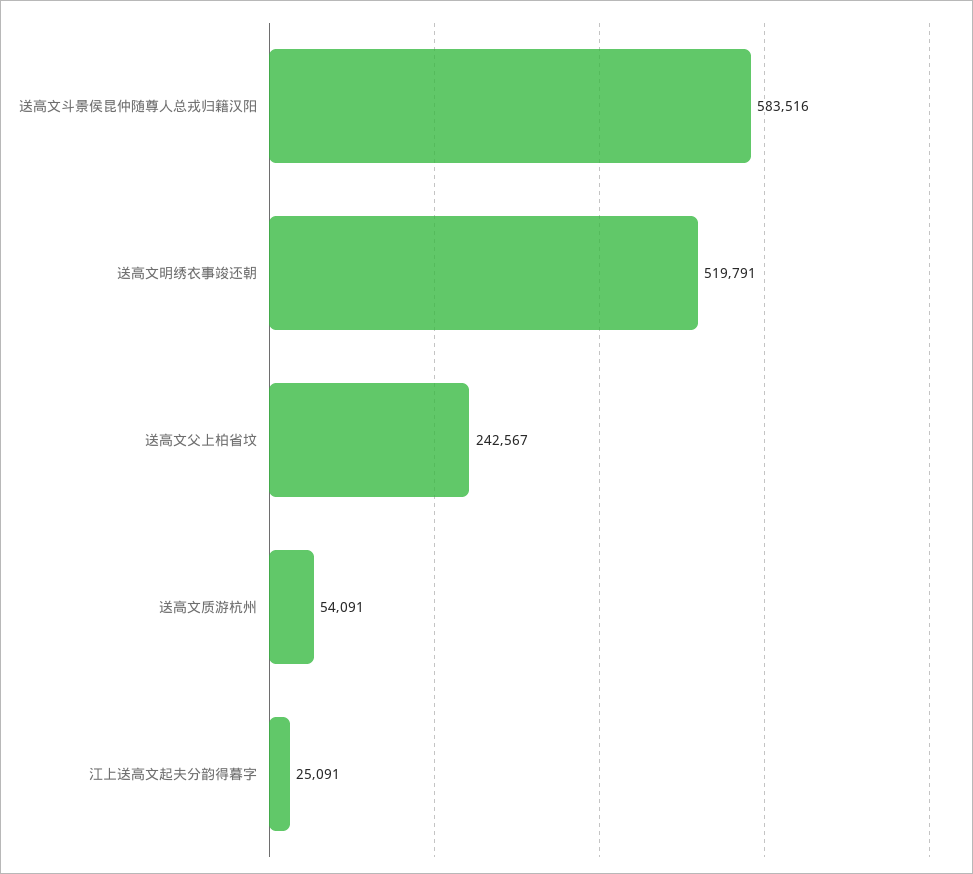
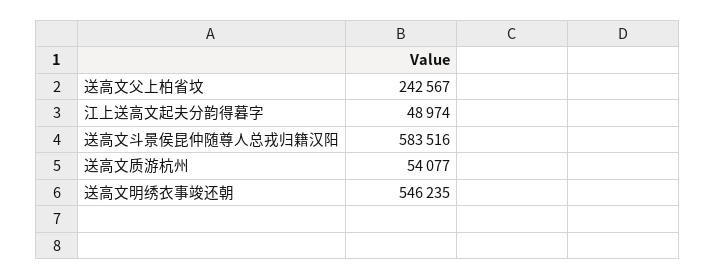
送高文明绣衣事竣还朝: 519791 -> 546235
送高文质游杭州: 54091 -> 54077
江上送高文起夫分韵得暮字: 25091 -> 48974

